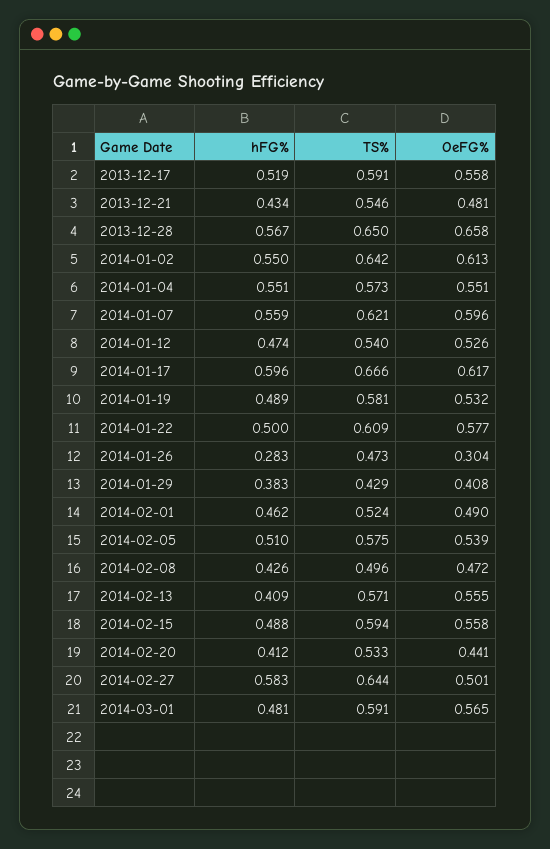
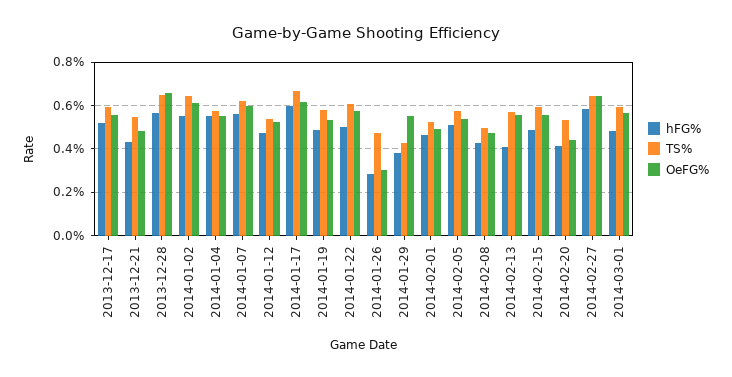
OeFG%, 2014-01-29: 0.408 -> 0.55
OeFG%, 2014-02-27: 0.501 -> 0.65

